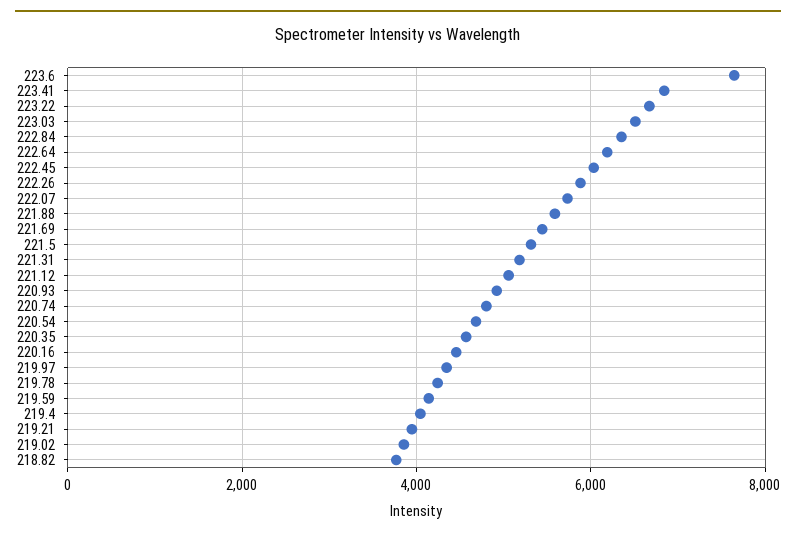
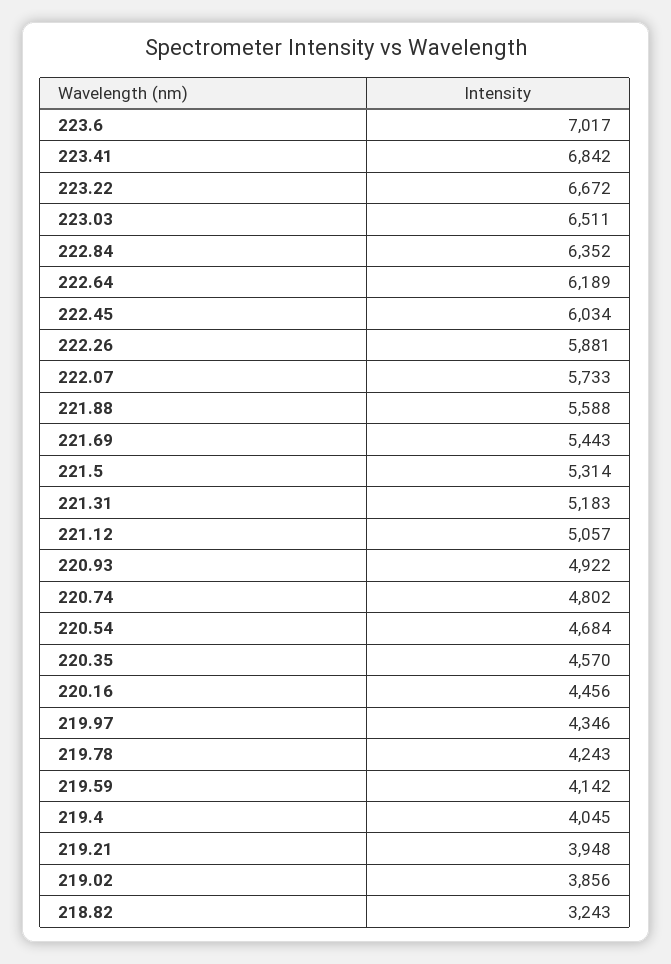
223.6: 7600 -> 7017
218.82: 3800 -> 3243

